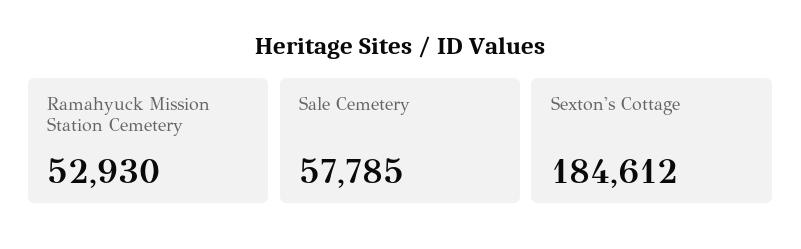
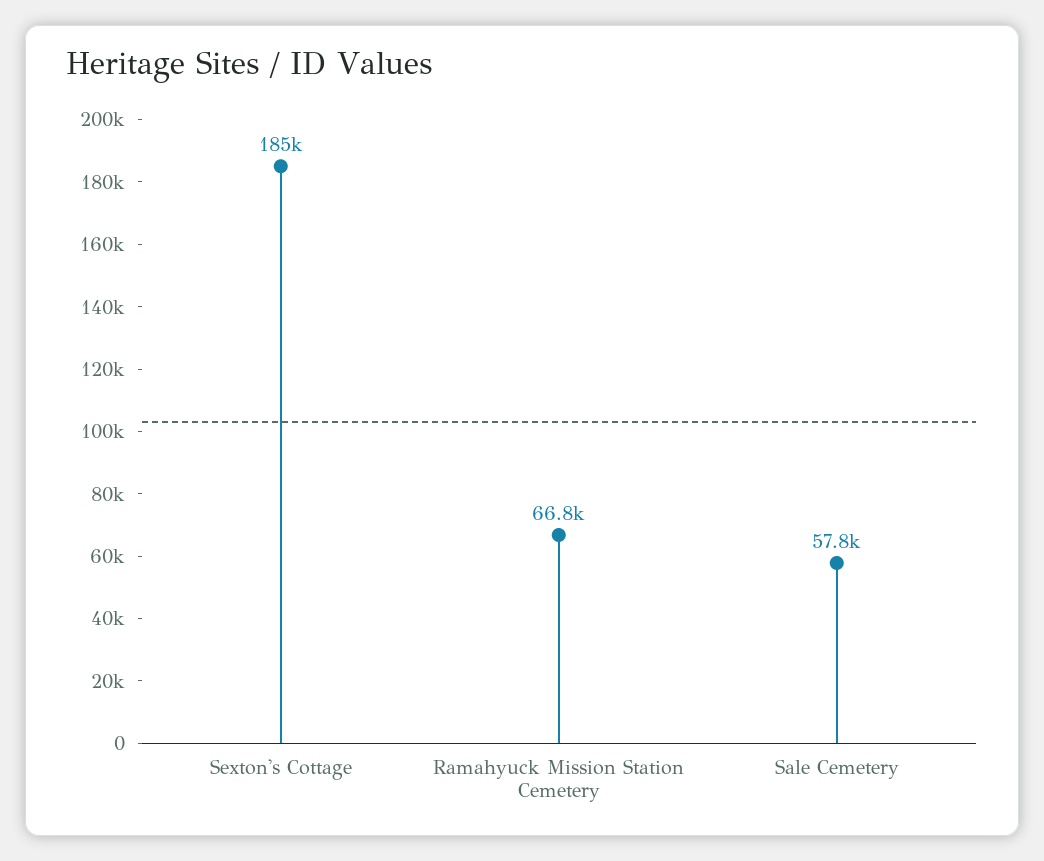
Ramahyuck Mission Station Cemetery: 52930 -> 66800

